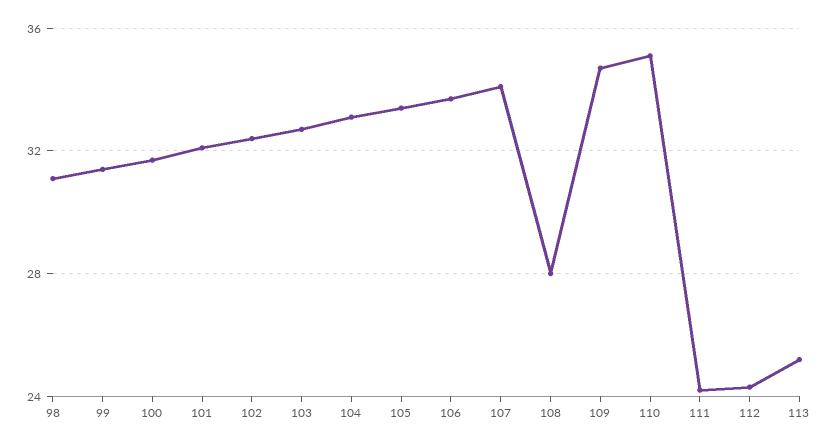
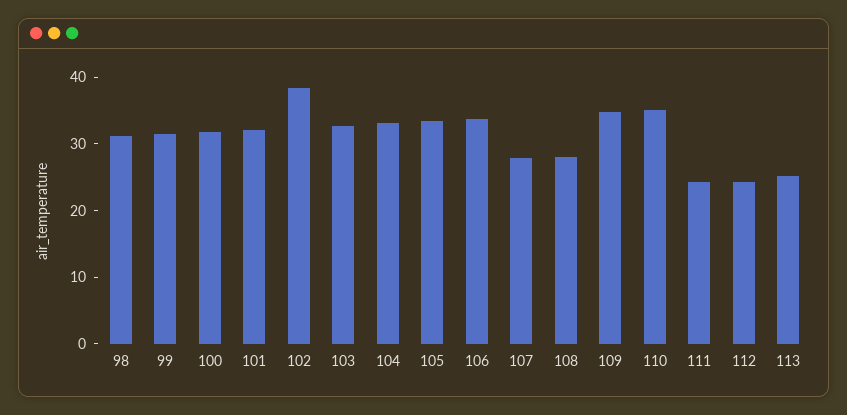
102: 32.5 -> 38
107: 34 -> 28

